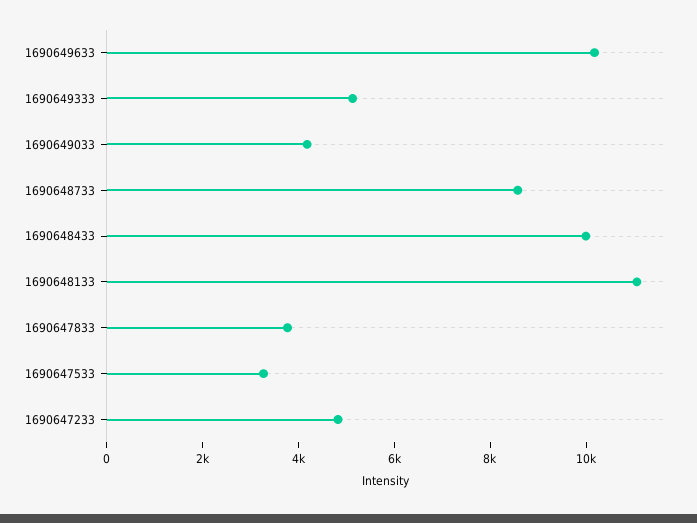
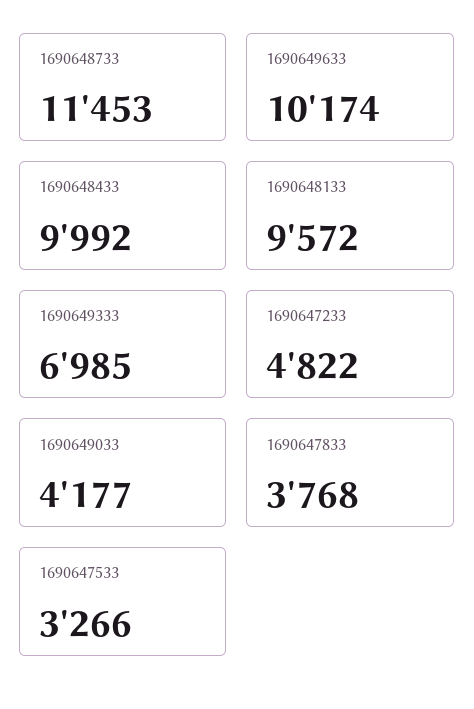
1690649333: 5000 -> 6985
1690648733: 8500 -> 11453
1690648133: 11000 -> 9572

